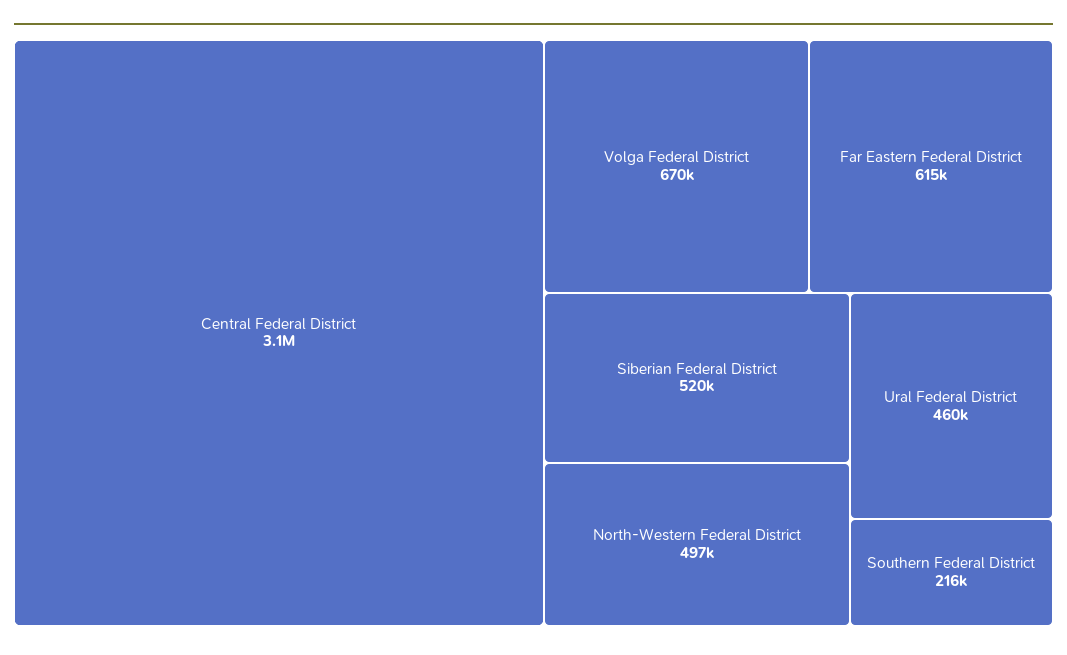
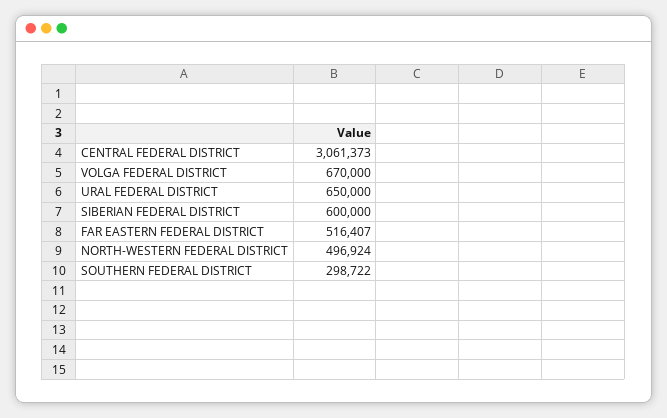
Far Eastern Federal District: 615000 -> 516407
Siberian Federal District: 520000 -> 600000
Ural Federal District: 460000 -> 650000
Southern Federal District: 216000 -> 298722

